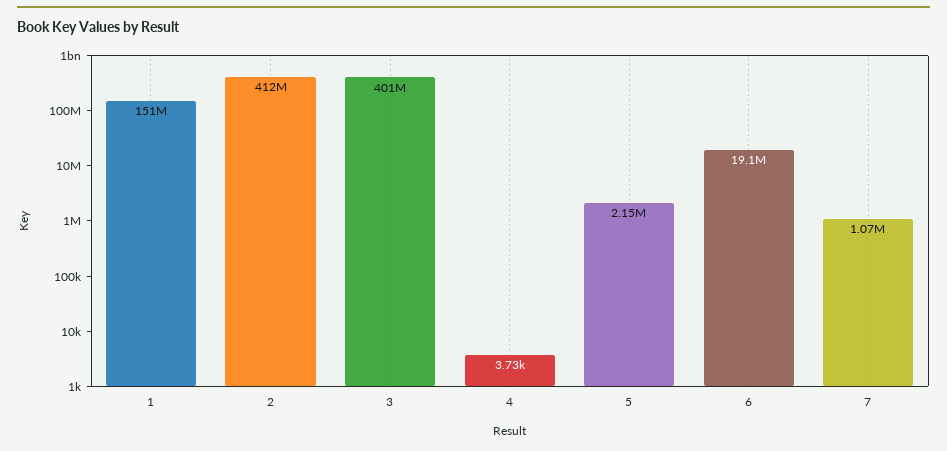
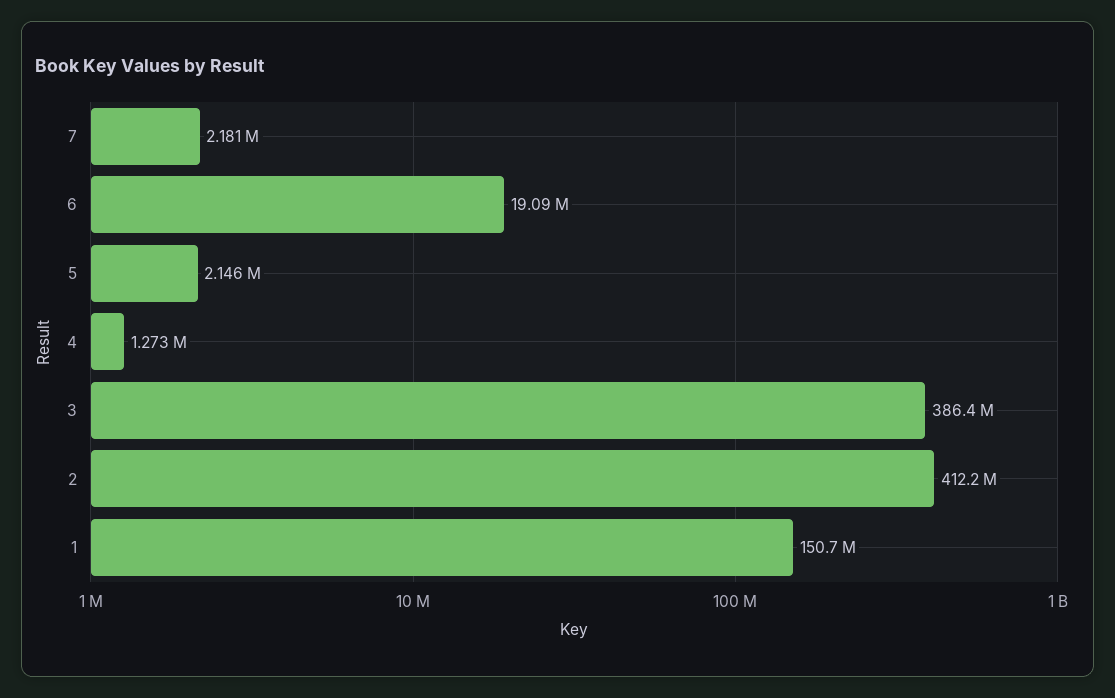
3: 401000000 -> 386400000
4: 3730 -> 1273000
7: 1070000 -> 2181000

